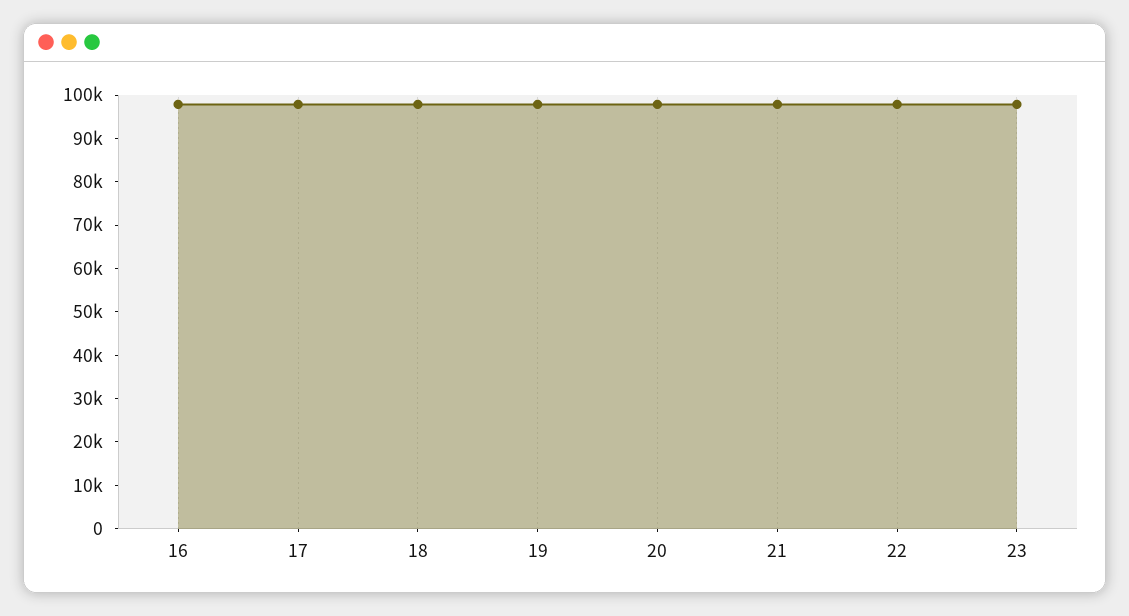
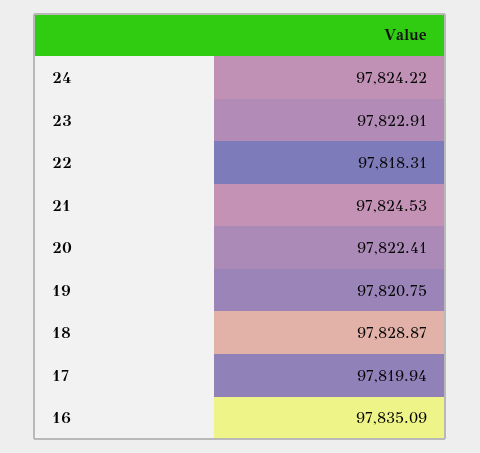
24: none -> 97824.22

